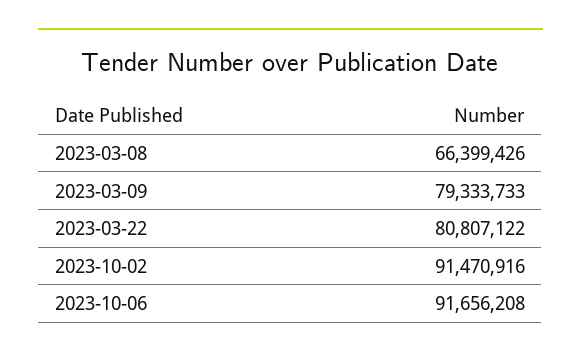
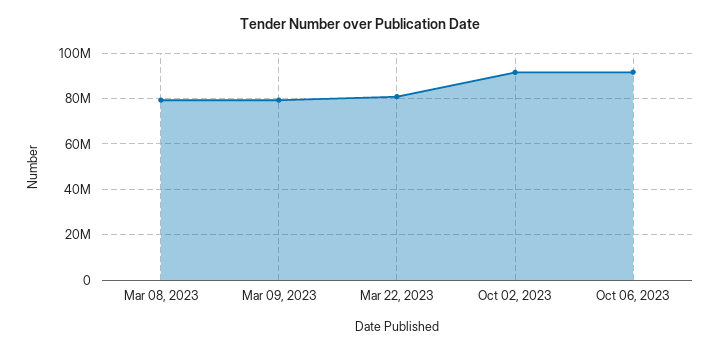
2023-03-08: 66399426 -> 80000000

